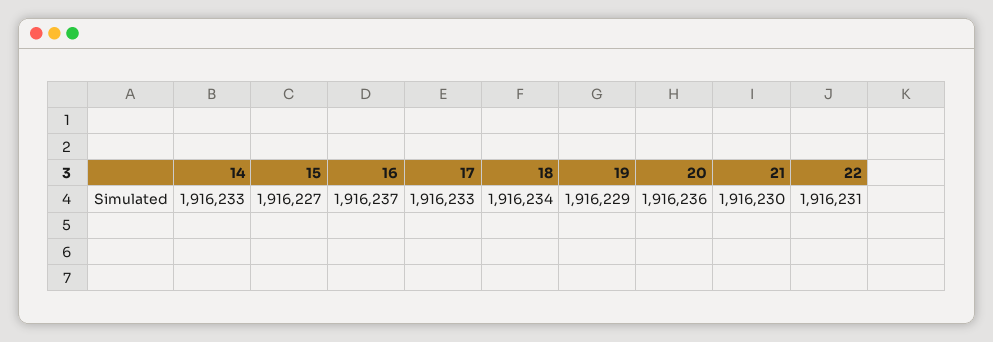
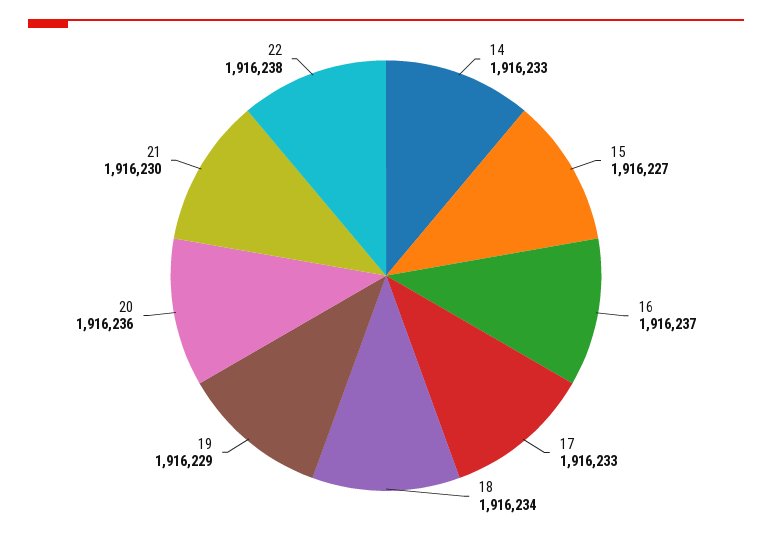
22: 1916231 -> 1916238

